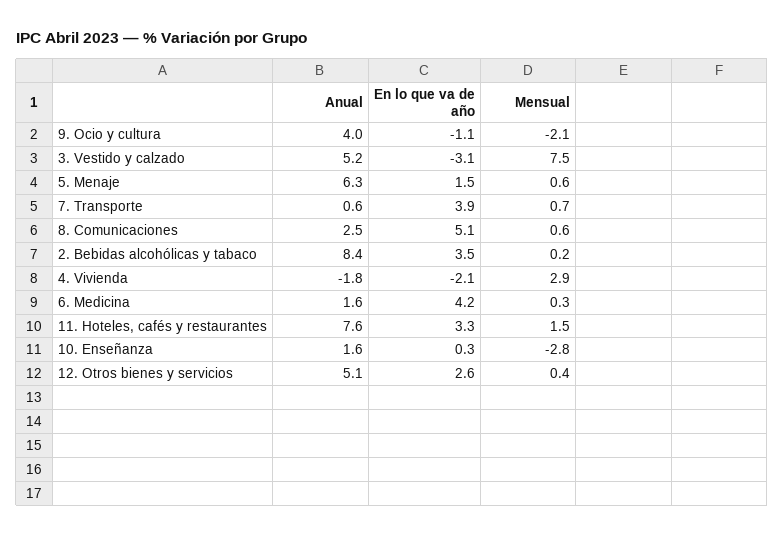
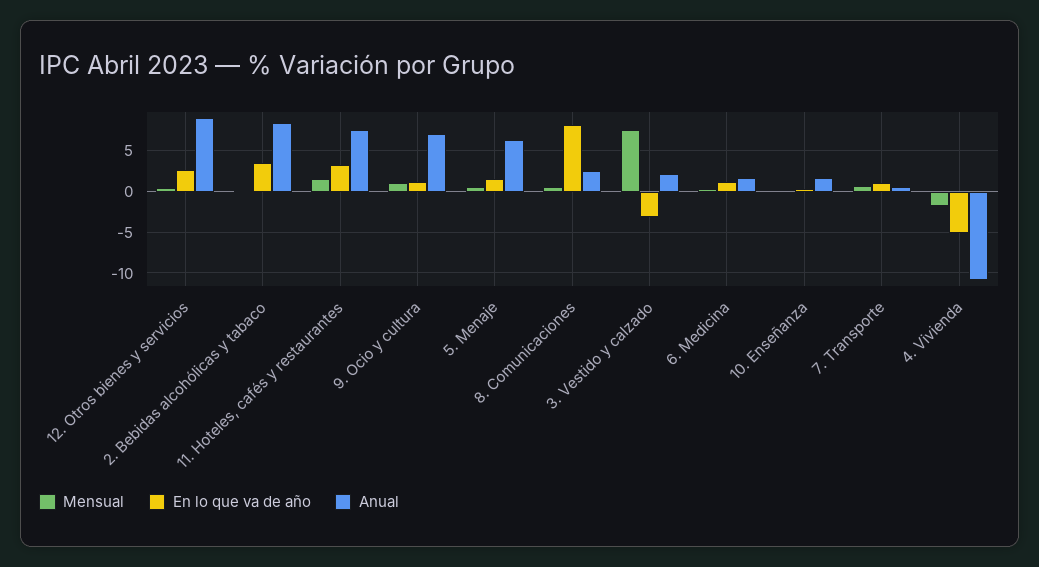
Anual, 9. Ocio y cultura: 4 -> 7
En lo que va de año, 9. Ocio y cultura: -1.1 -> 1
Mensual, 9. Ocio y cultura: -2.1 -> 1
Anual, 3. Vestido y calzado: 5.2 -> 2
En lo que va de año, 7. Transporte: 3.9 -> 1
En lo que va de año, 8. Comunicaciones: 5.1 -> 8
Anual, 4. Vivienda: -1.8 -> -11
En lo que va de año, 4. Vivienda: -2.1 -> -5
Mensual, 4. Vivienda: 2.9 -> -2
En lo que va de año, 6. Medicina: 4.2 -> 1
Mensual, 10. Enseñanza: -2.8 -> 0
Anual, 12. Otros bienes y servicios: 5.1 -> 9

